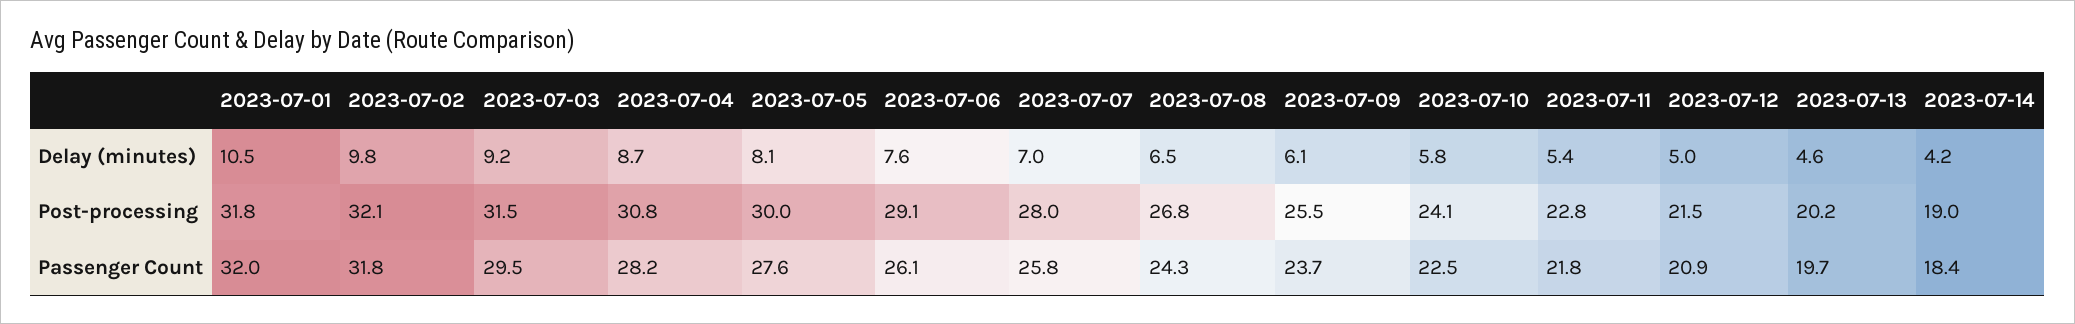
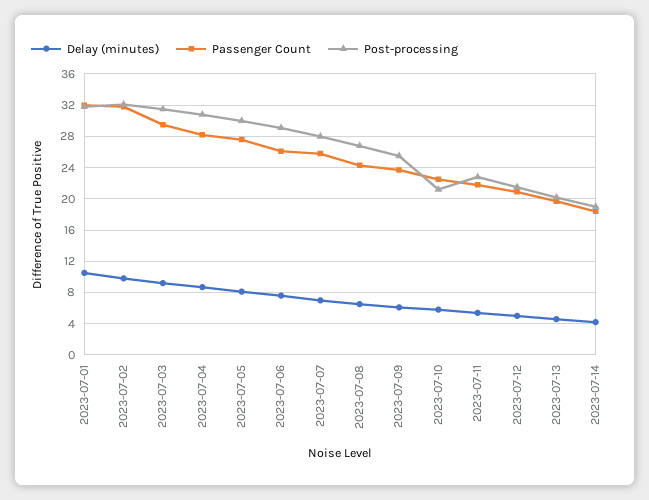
Post-processing, 2023-07-10: 24.1 -> 21

